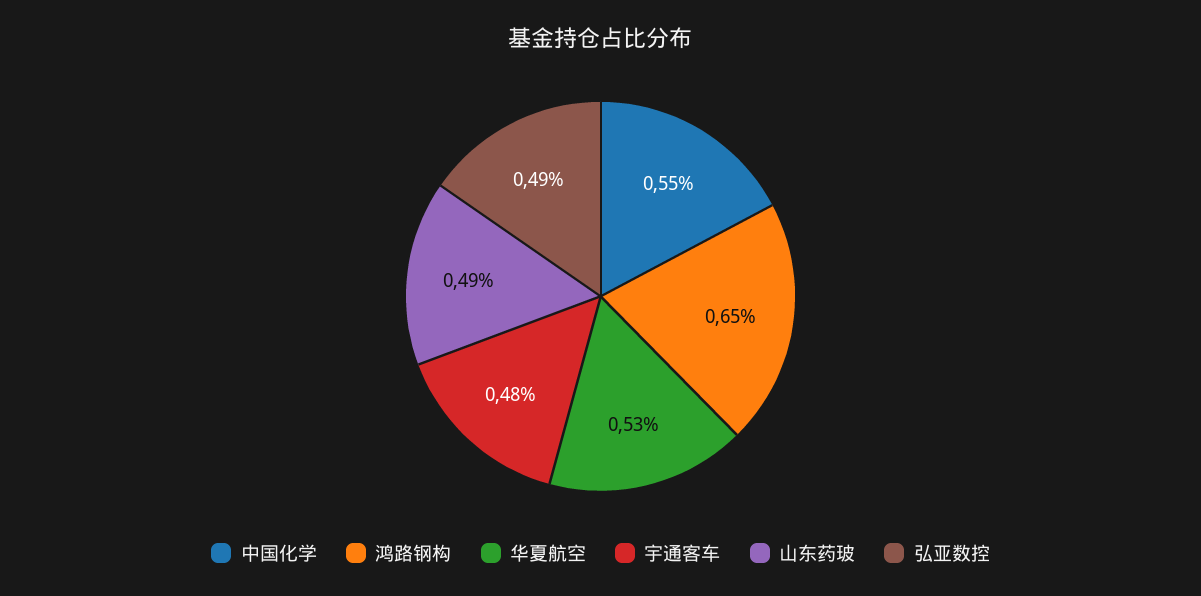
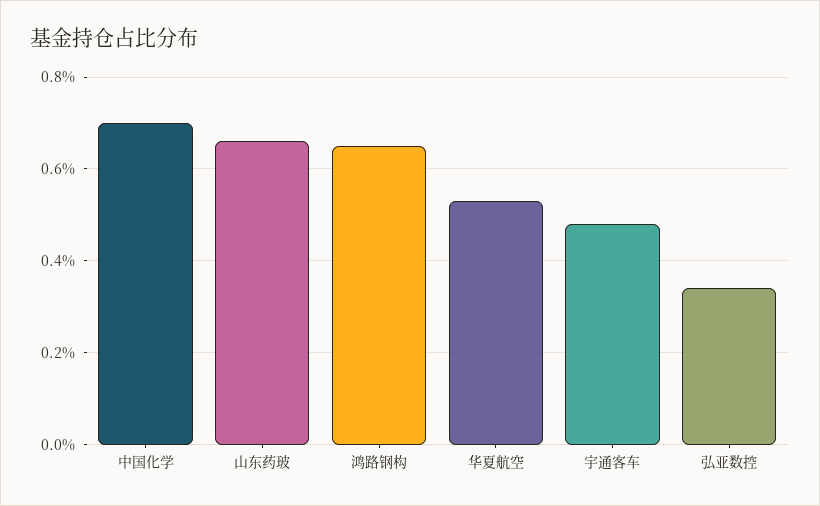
中国化学: 0.55 -> 0.7
山东药玻: 0.49 -> 0.65
弘亚数控: 0.49 -> 0.35

